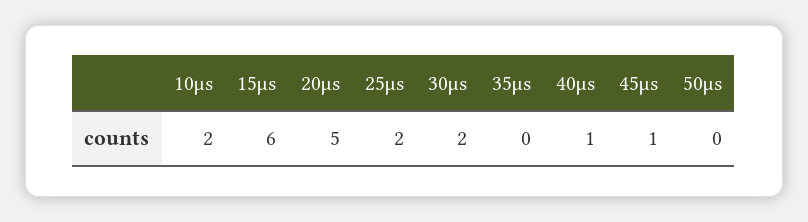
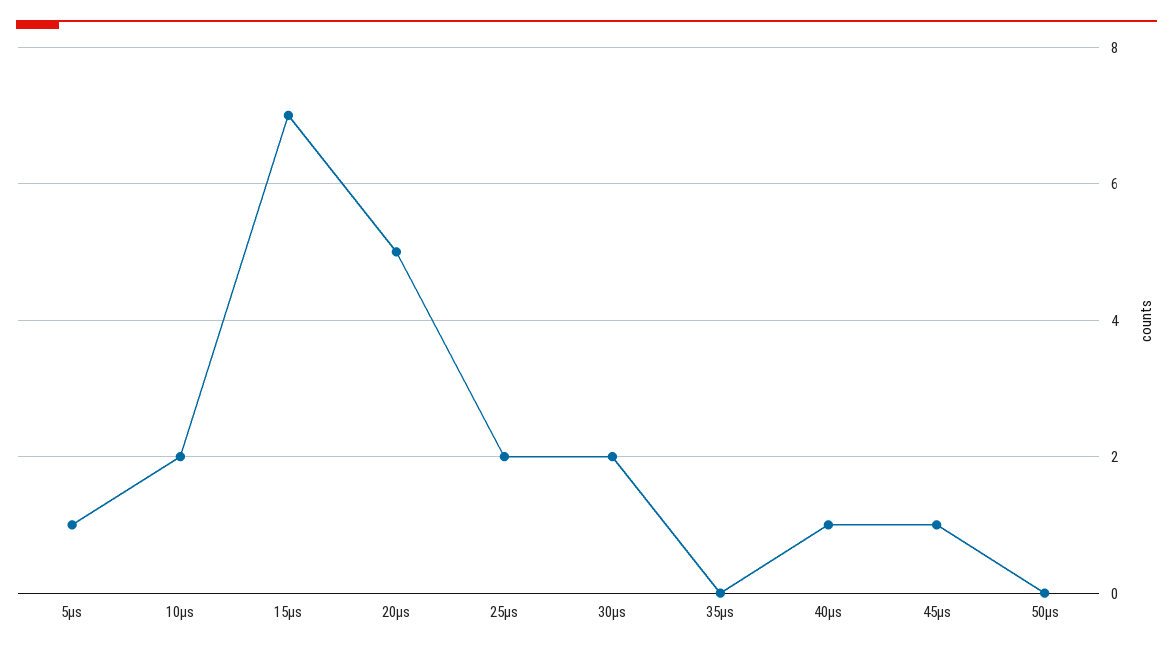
15μs: 6 -> 7
5μs: none -> 1

